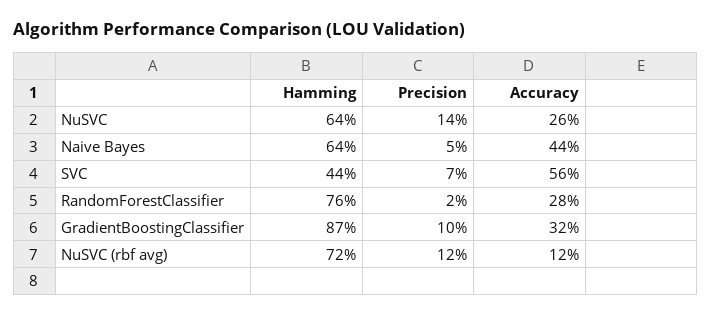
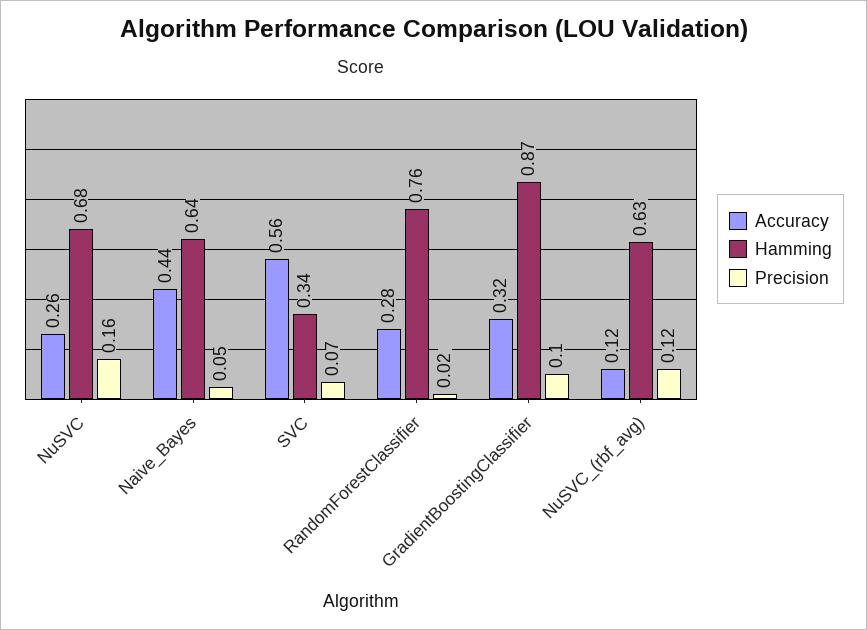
Hamming, NuSVC: 0.64 -> 0.68
Precision, NuSVC: 0.14 -> 0.16
Hamming, SVC: 0.44 -> 0.34
Hamming, NuSVC (rbf avg): 0.72 -> 0.63

